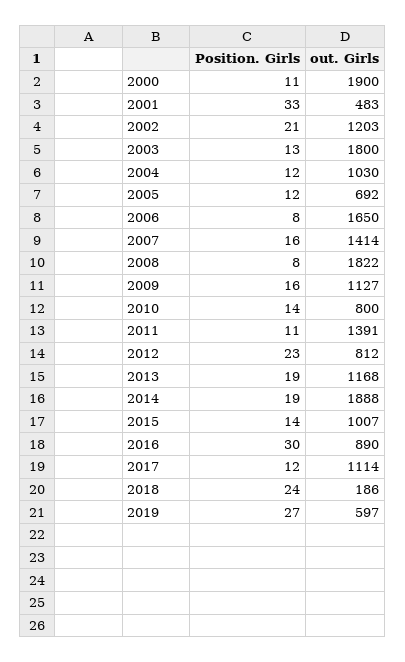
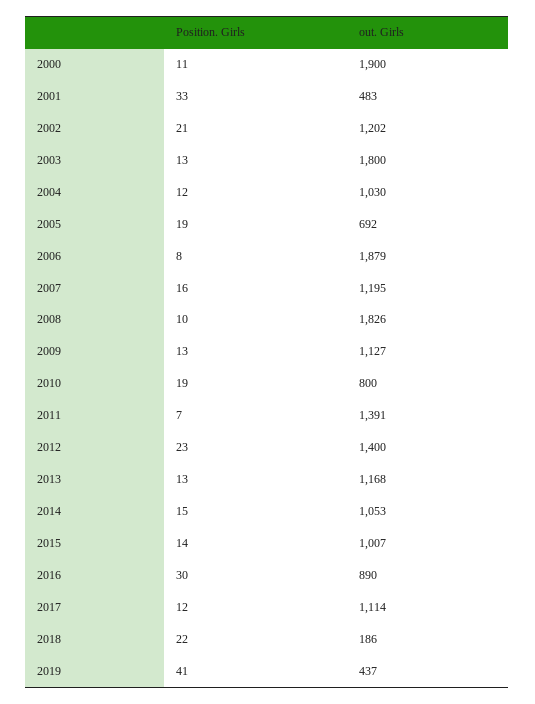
out. Girls, 2002: 1203 -> 1202
Position. Girls, 2005: 12 -> 19
out. Girls, 2006: 1650 -> 1879
out. Girls, 2007: 1414 -> 1195
Position. Girls, 2008: 8 -> 10
out. Girls, 2008: 1822 -> 1826
Position. Girls, 2009: 16 -> 13
Position. Girls, 2010: 14 -> 19
Position. Girls, 2011: 11 -> 7
out. Girls, 2012: 812 -> 1400
Position. Girls, 2013: 19 -> 13
Position. Girls, 2014: 19 -> 15
out. Girls, 2014: 1888 -> 1053
Position. Girls, 2018: 24 -> 22
Position. Girls, 2019: 27 -> 41
out. Girls, 2019: 597 -> 437

